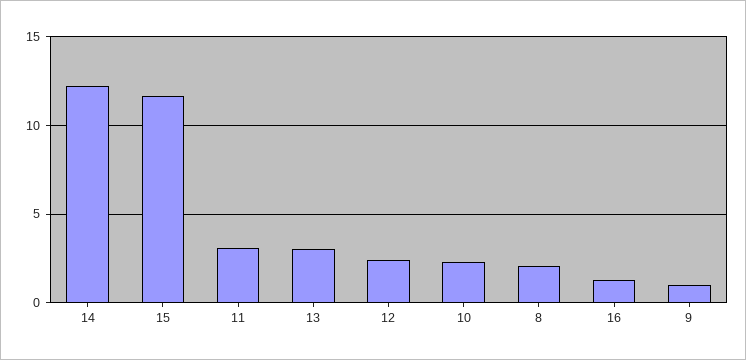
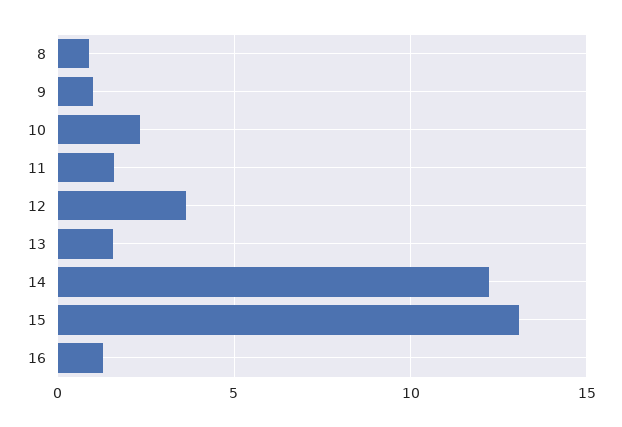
15: 11.5 -> 13
11: 3 -> 1.5
13: 3 -> 1.5
12: 2.5 -> 3.5
8: 2 -> 1

